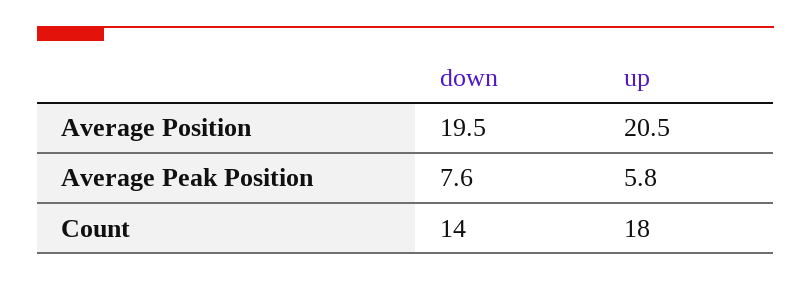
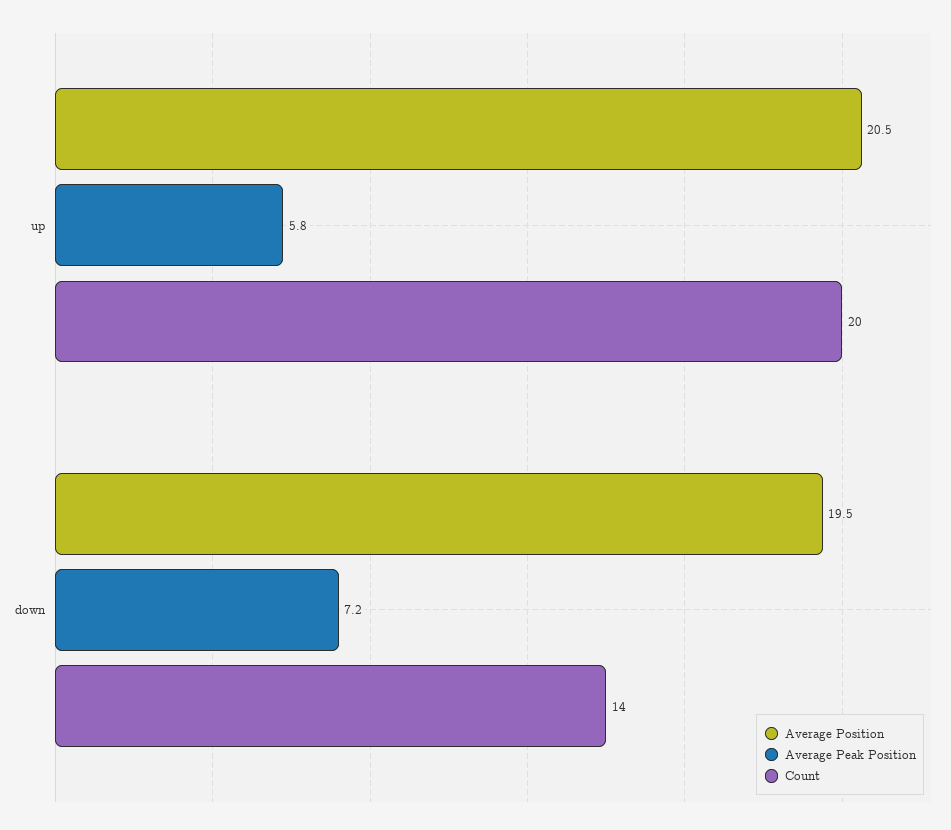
Average Peak Position, down: 7.6 -> 7.2
Count, up: 18 -> 20

